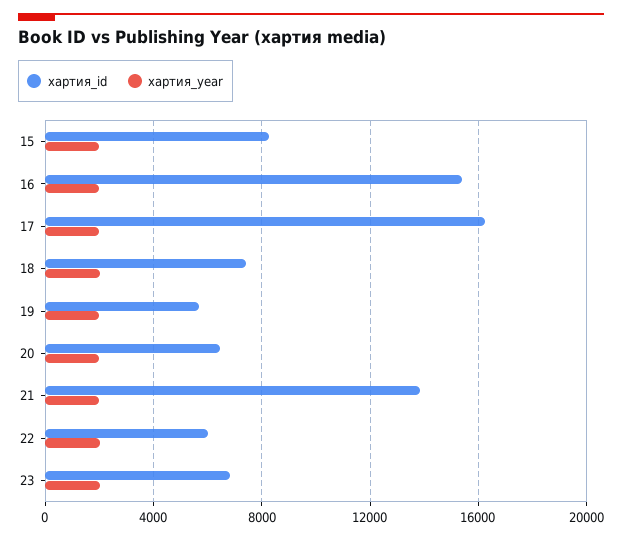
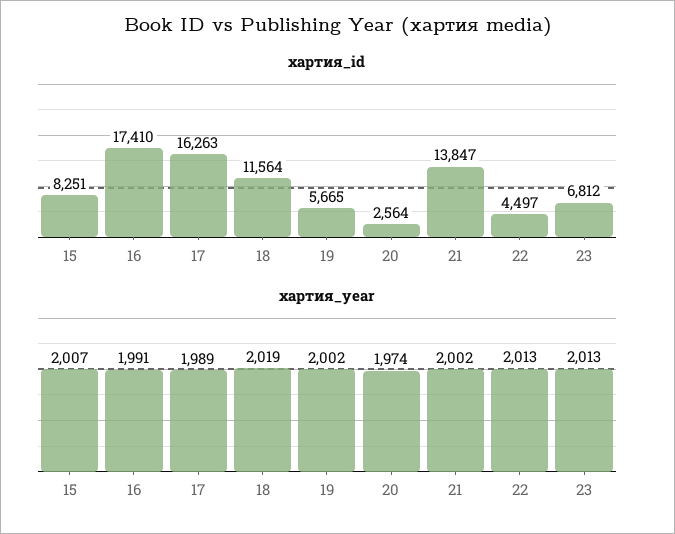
хартия_id, 16: 15500 -> 17410
хартия_id, 18: 7500 -> 11564
хартия_id, 20: 6500 -> 2564
хартия_id, 22: 6000 -> 4497

